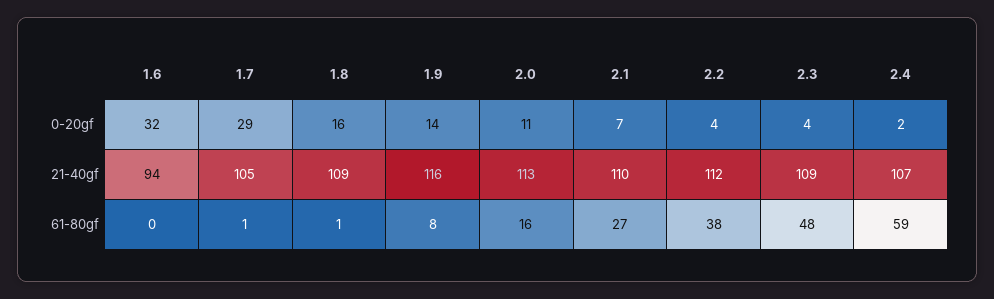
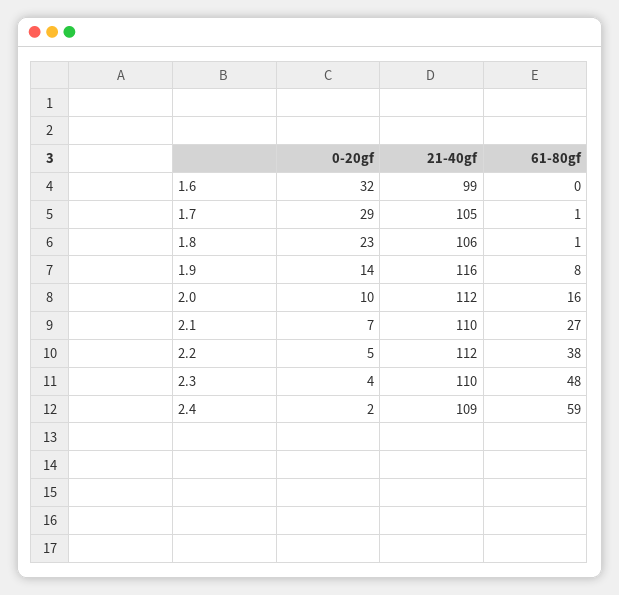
1.8, 0-20gf: 16 -> 23
2.0, 0-20gf: 11 -> 10
2.2, 0-20gf: 4 -> 5
1.6, 21-40gf: 94 -> 99
1.8, 21-40gf: 109 -> 106
2.0, 21-40gf: 113 -> 112
2.3, 21-40gf: 109 -> 110
2.4, 21-40gf: 107 -> 109

